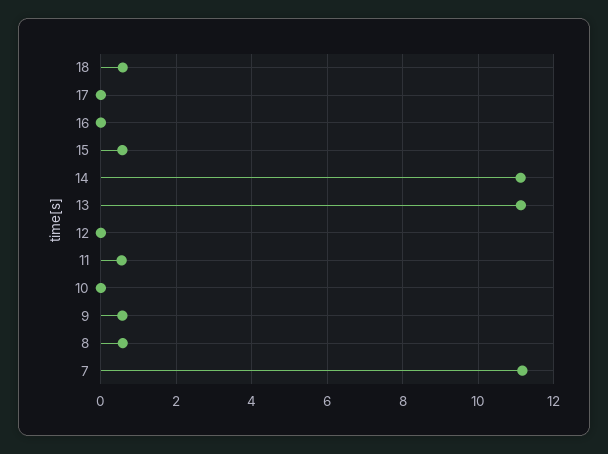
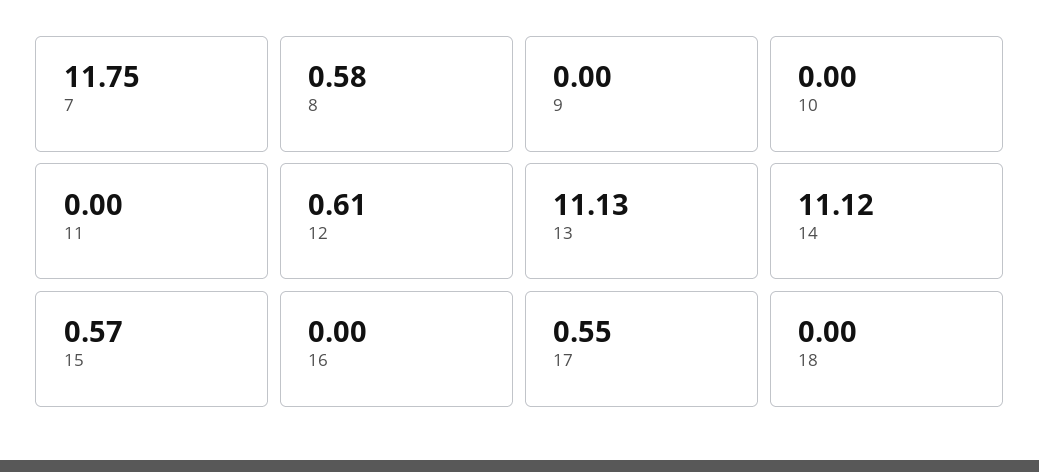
18: 0.6 -> 0
17: 0 -> 0.55
12: 0 -> 0.61
11: 0.6 -> 0
9: 0.6 -> 0
7: 11.2 -> 11.75

